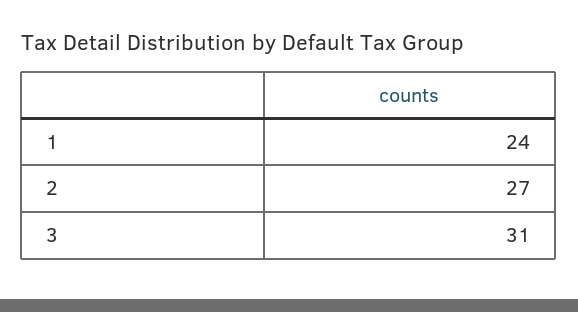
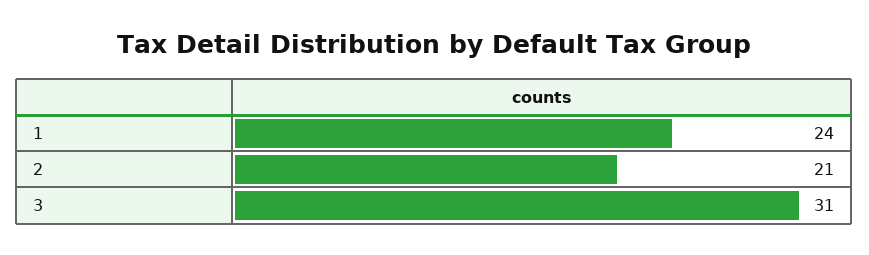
2: 27 -> 21

